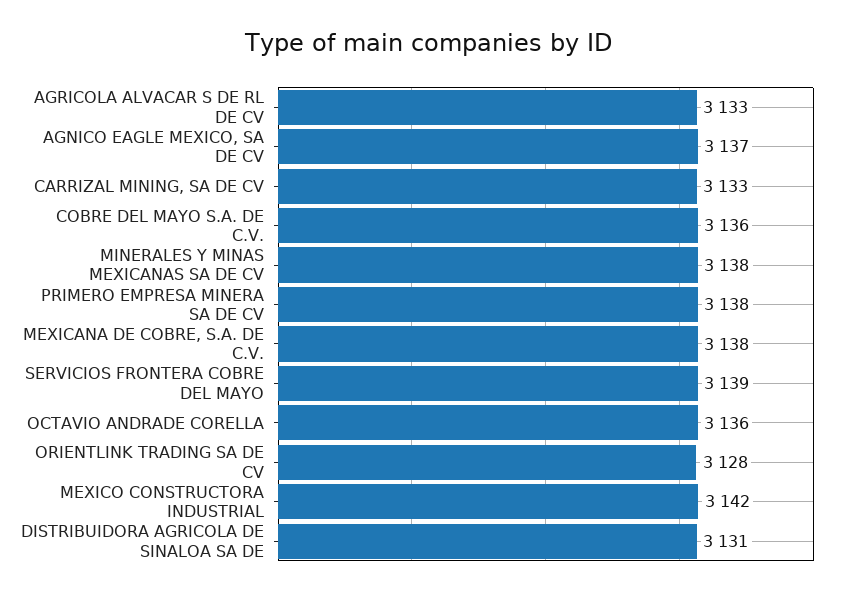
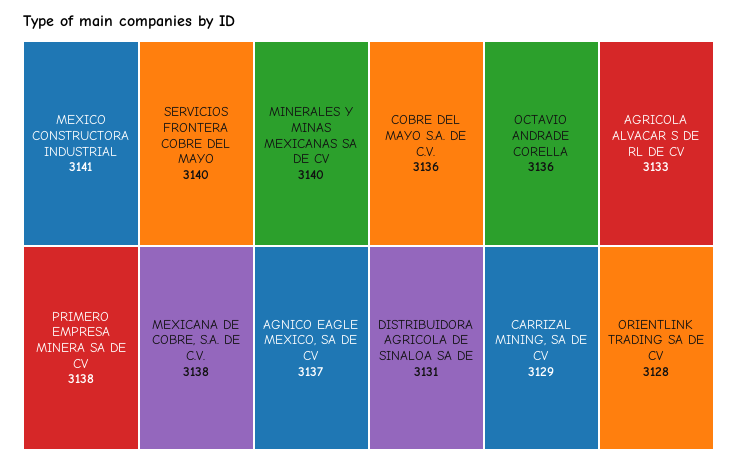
CARRIZAL MINING, SA DE CV: 3133 -> 3129
MINERALES Y MINAS MEXICANAS SA DE CV: 3138 -> 3140
SERVICIOS FRONTERA COBRE DEL MAYO: 3139 -> 3140
MEXICO CONSTRUCTORA INDUSTRIAL: 3142 -> 3141

